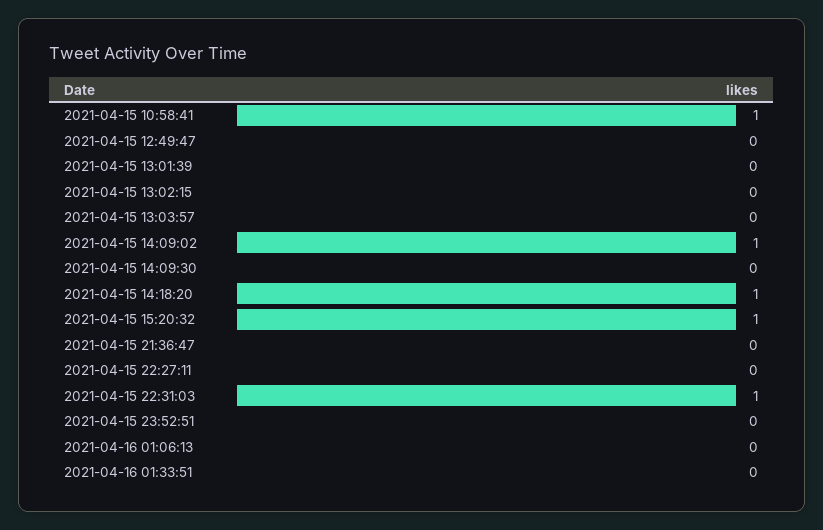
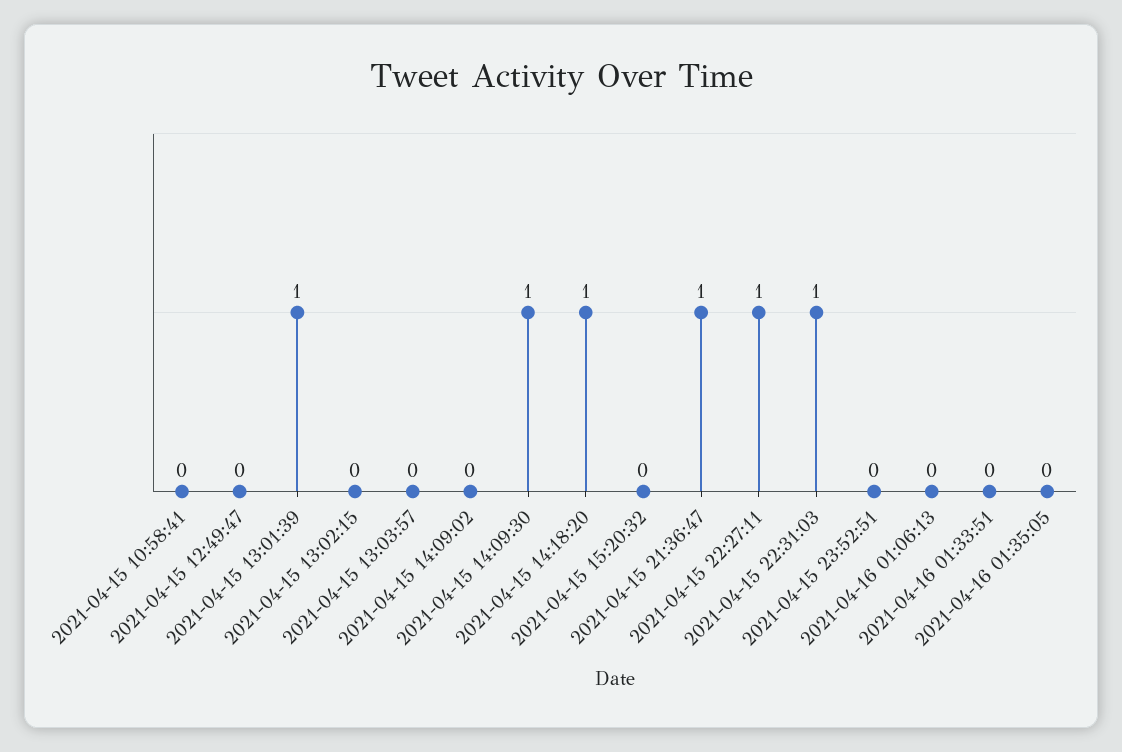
2021-04-15 10:58:41: 1 -> 0
2021-04-15 13:01:39: 0 -> 1
2021-04-15 14:09:02: 1 -> 0
2021-04-15 14:09:30: 0 -> 1
2021-04-15 15:20:32: 1 -> 0
2021-04-15 21:36:47: 0 -> 1
2021-04-15 22:27:11: 0 -> 1
2021-04-16 01:35:05: none -> 0

